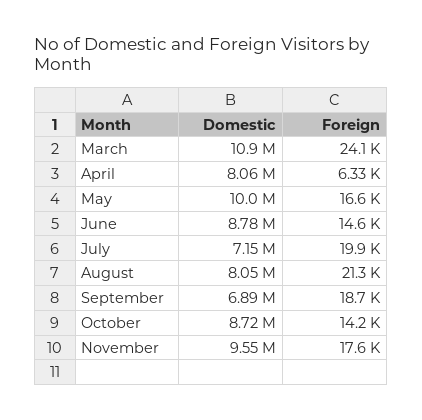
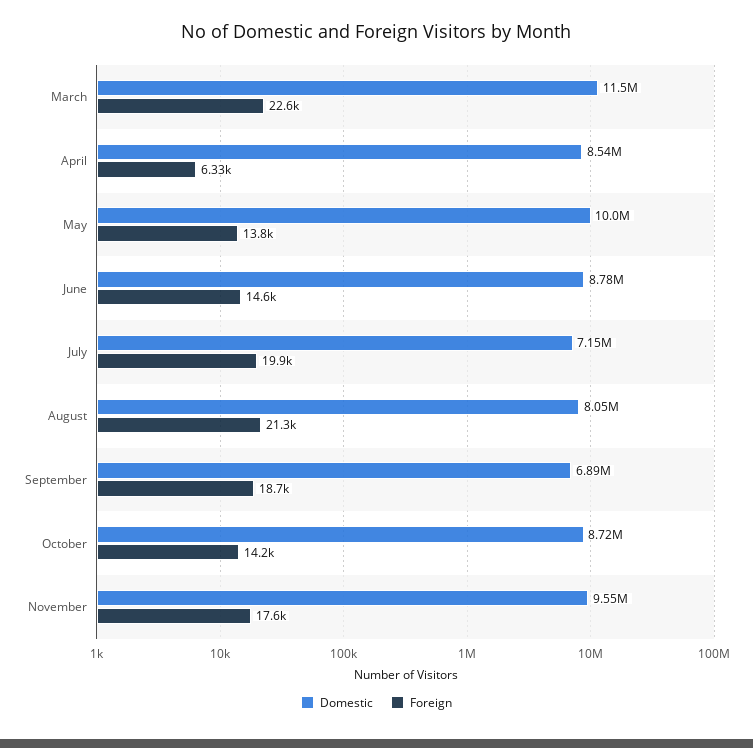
Domestic, March: 10900000 -> 11500000
Foreign, March: 24100 -> 22600
Domestic, April: 8060000 -> 8540000
Foreign, May: 16600 -> 13800

